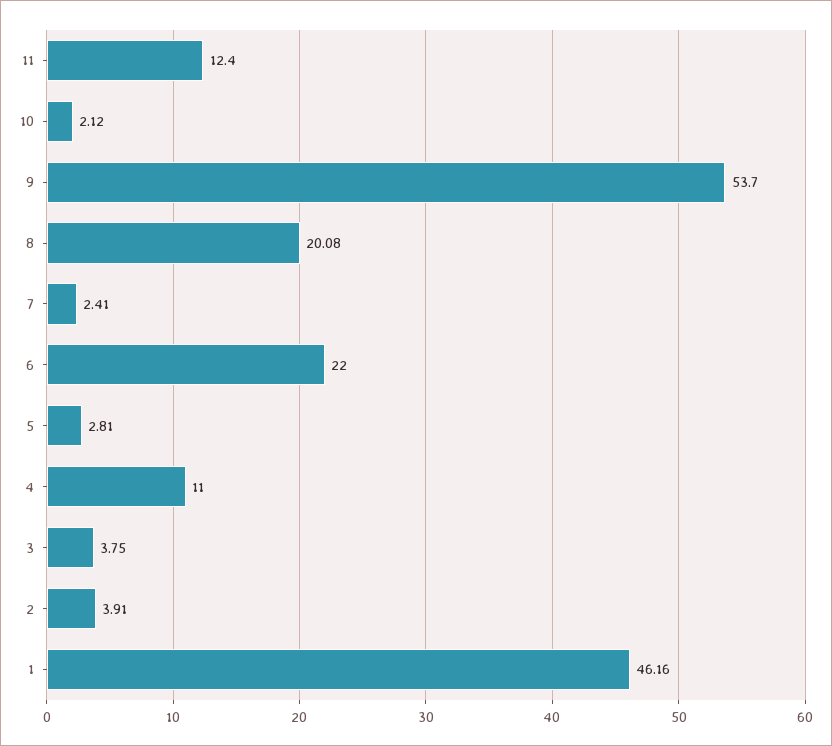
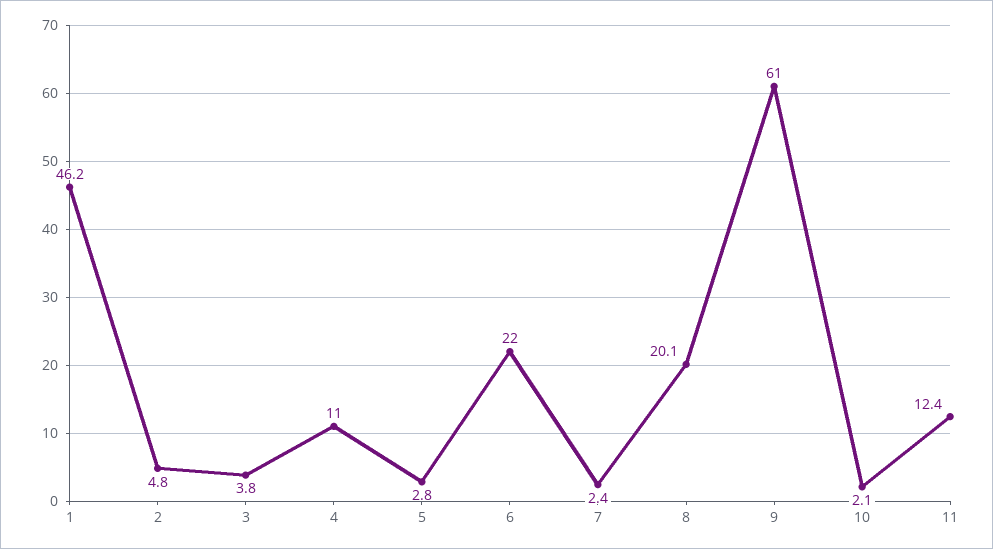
9: 53.7 -> 61
2: 3.91 -> 4.8

